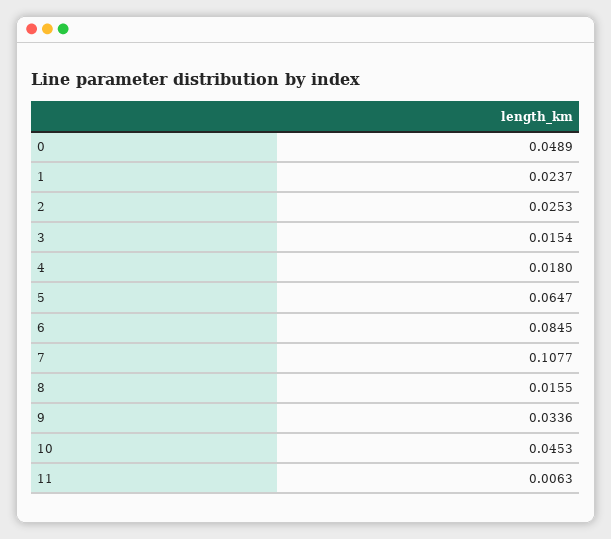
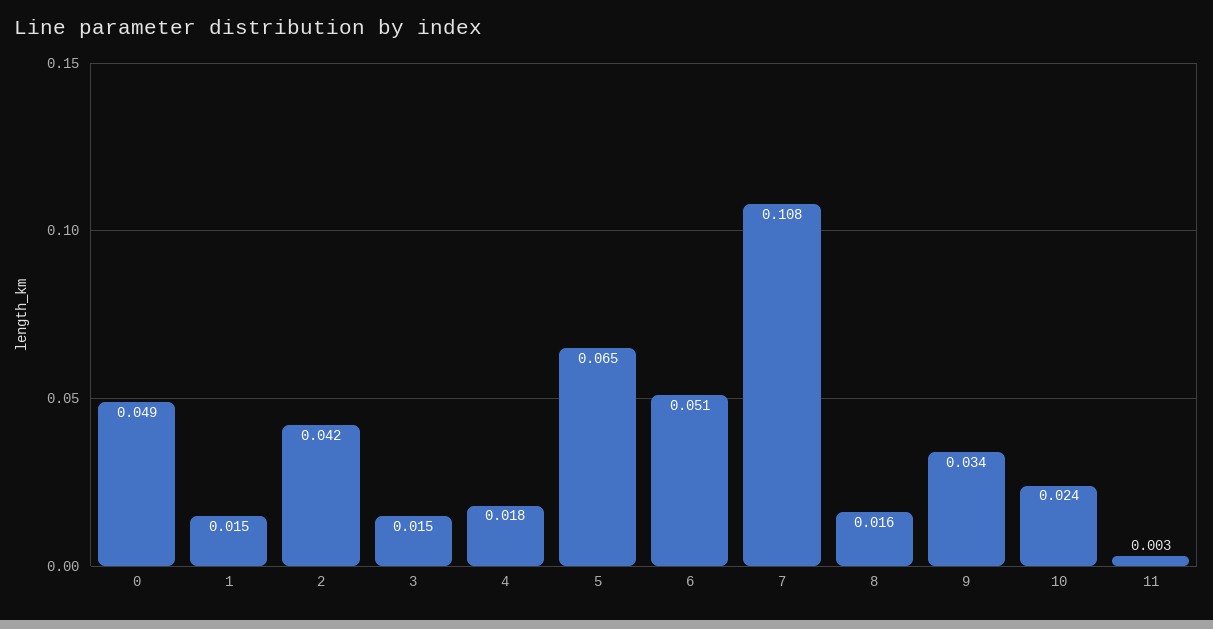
1: 0.0237 -> 0.015
2: 0.0253 -> 0.042
6: 0.0845 -> 0.051
10: 0.0453 -> 0.024
11: 0.0063 -> 0.003

